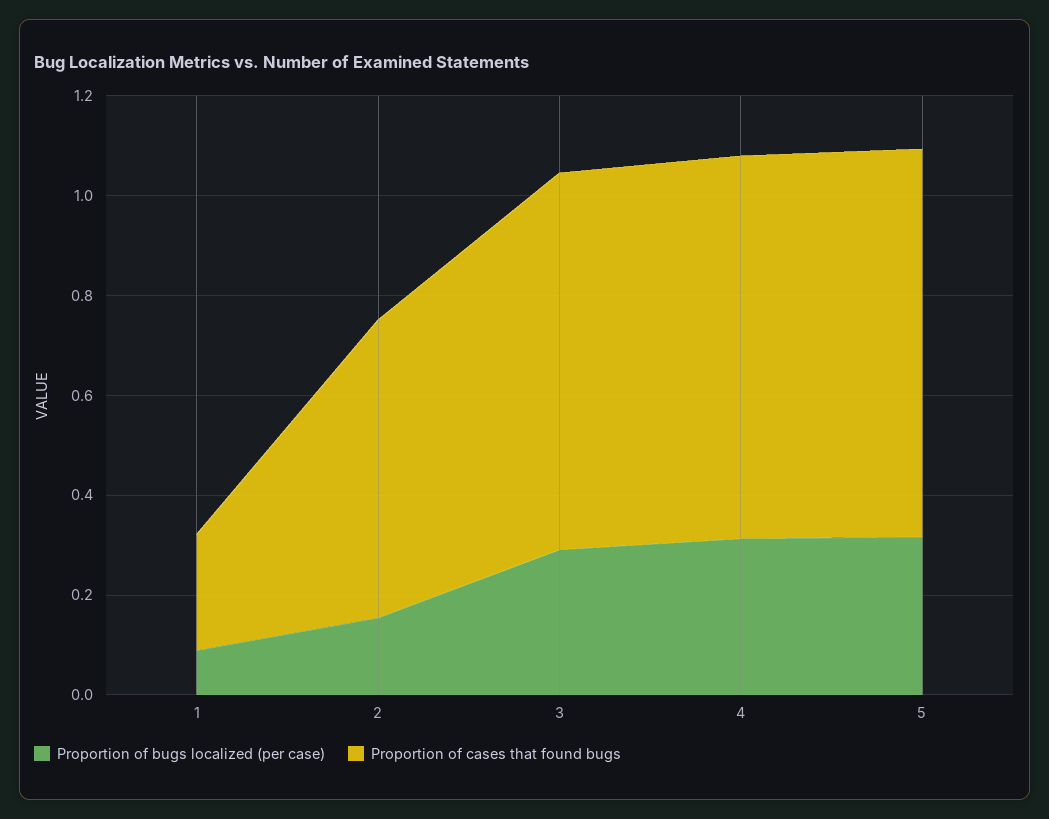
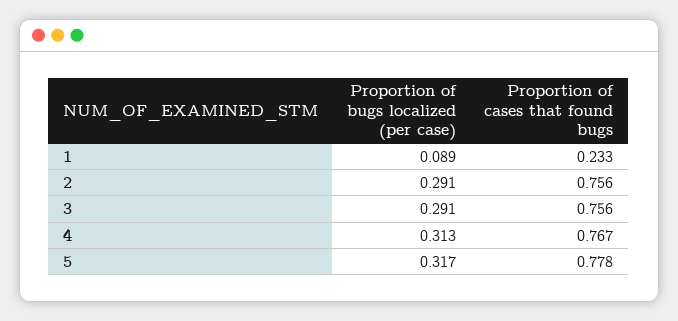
Proportion of bugs localized (per case), 2: 0.15 -> 0.291
Proportion of cases that found bugs, 2: 0.6 -> 0.756

